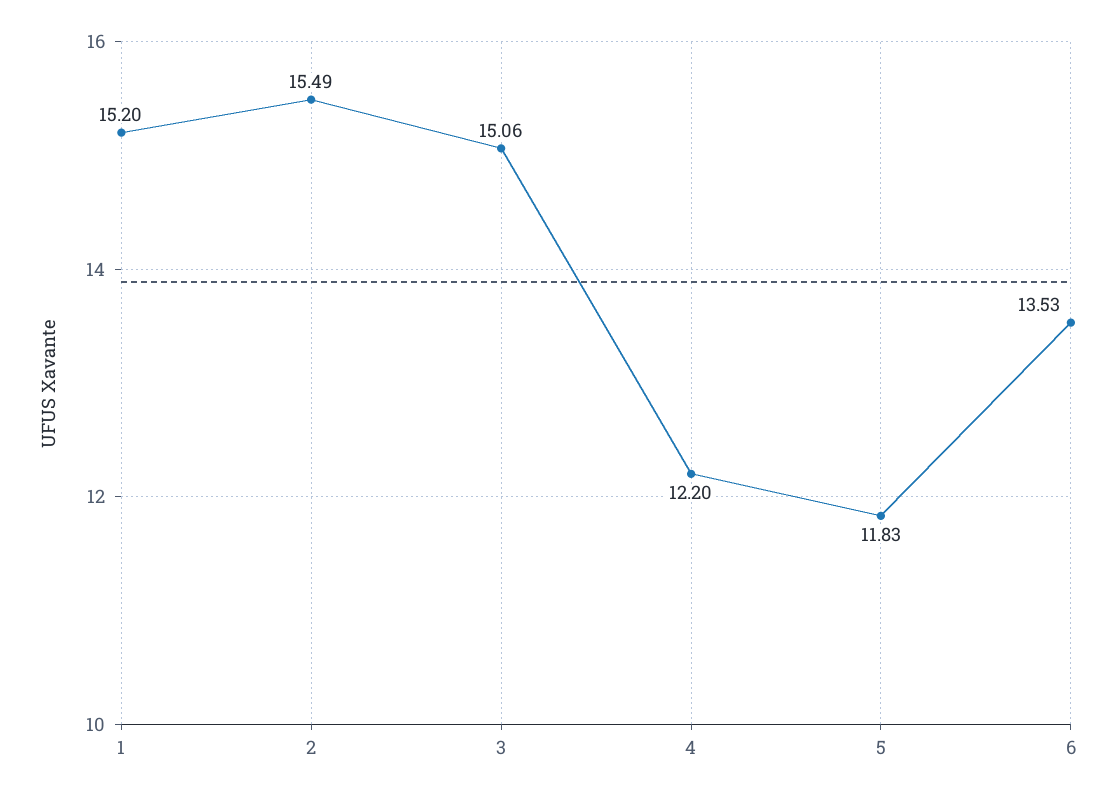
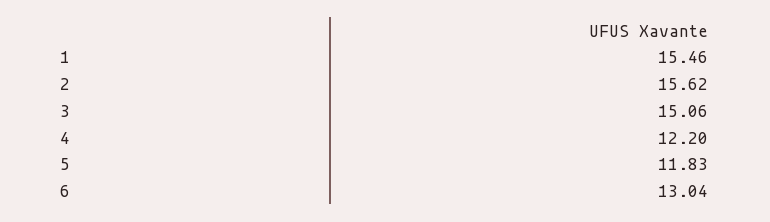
1: 15.2 -> 15.46
2: 15.49 -> 15.62
6: 13.53 -> 13.04

